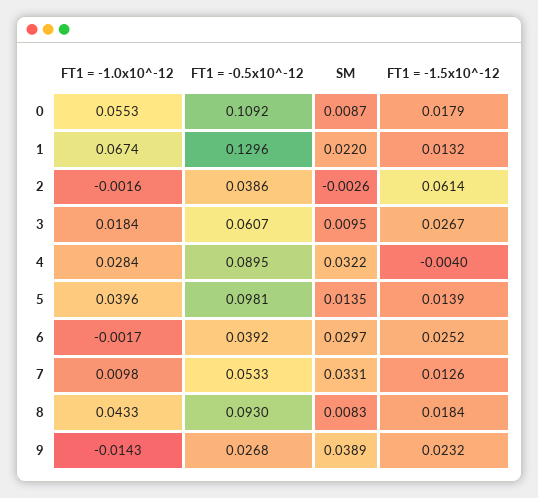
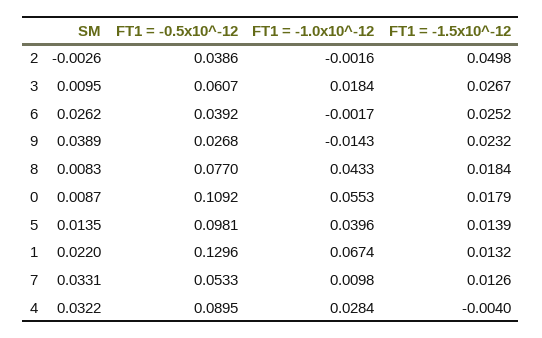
FT1 = -1.5x10^-12, 2: 0.0614 -> 0.0498
SM, 6: 0.0297 -> 0.0262
FT1 = -0.5x10^-12, 8: 0.093 -> 0.077

